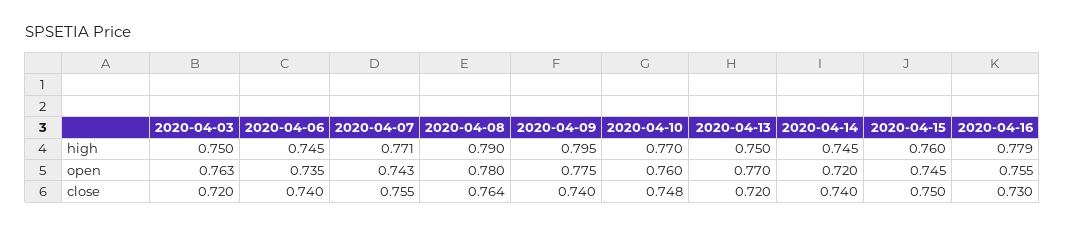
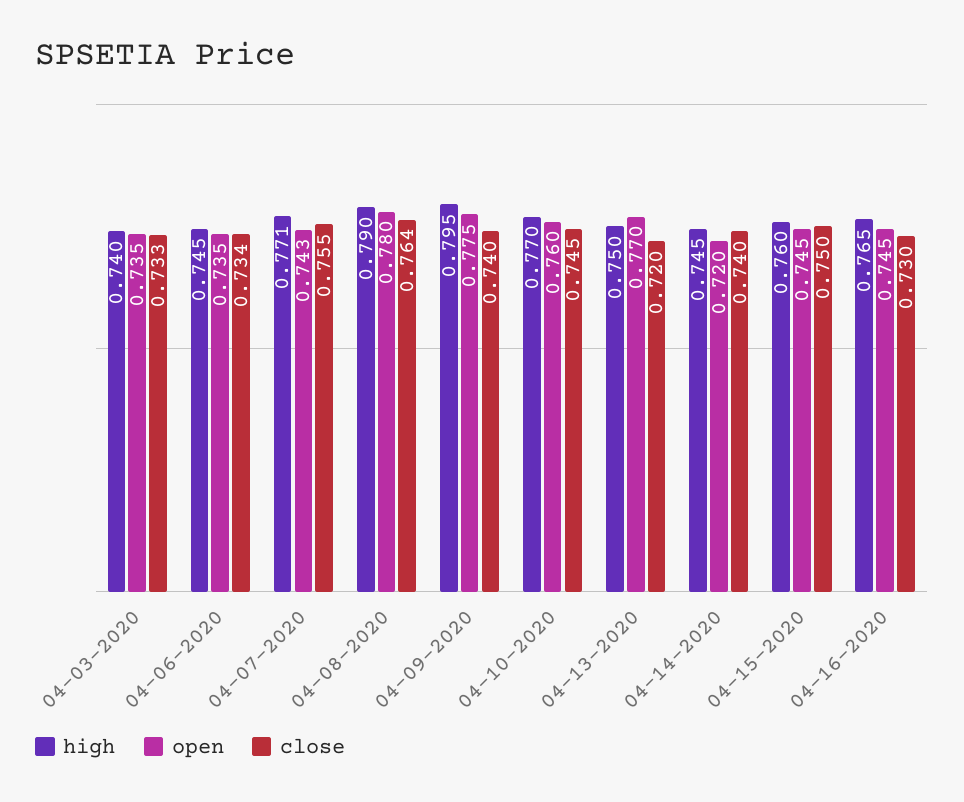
high, 2020-04-03: 0.75 -> 0.74
high, 2020-04-16: 0.779 -> 0.765
open, 2020-04-03: 0.763 -> 0.735
open, 2020-04-16: 0.755 -> 0.745
close, 2020-04-03: 0.72 -> 0.733
close, 2020-04-06: 0.74 -> 0.734
close, 2020-04-10: 0.748 -> 0.745

